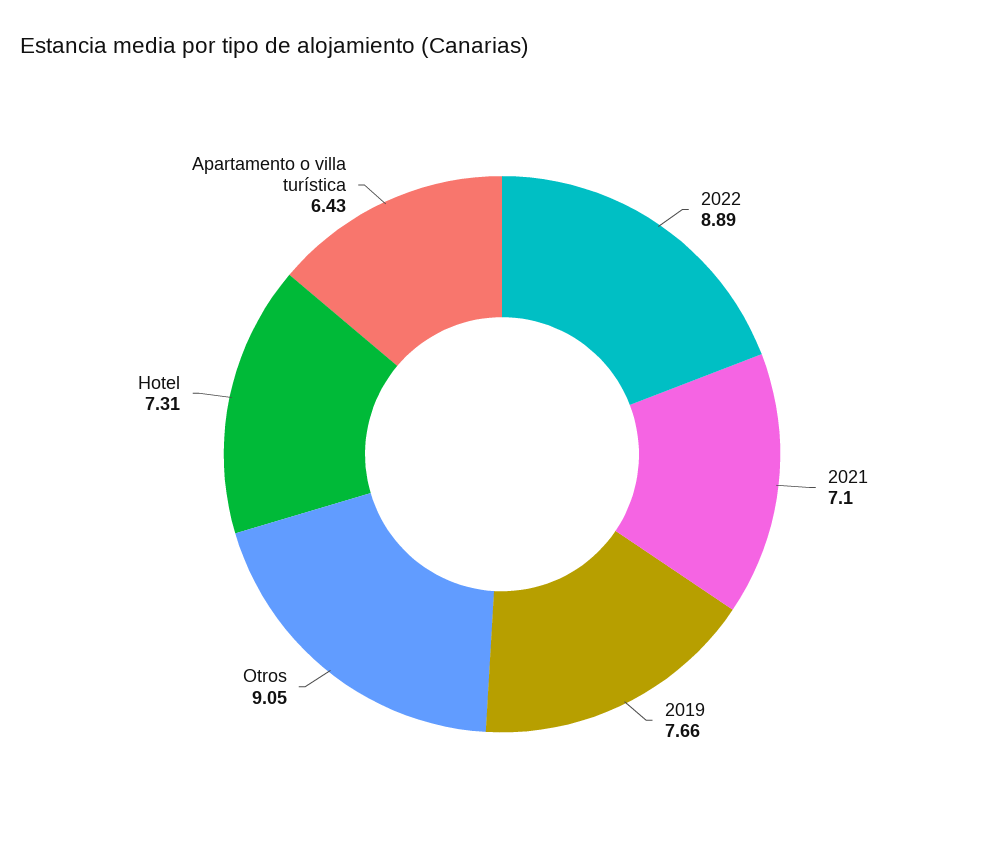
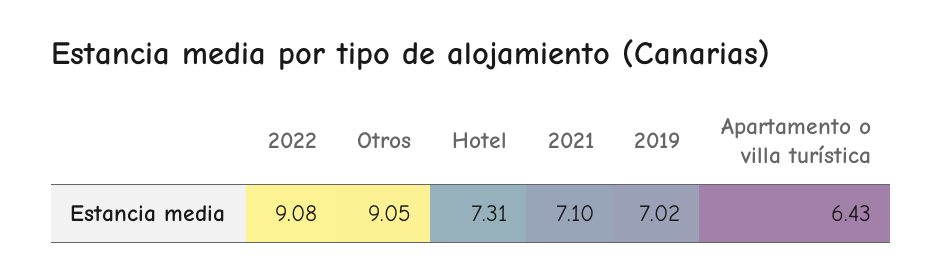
2022: 8.89 -> 9.08
2019: 7.66 -> 7.02

